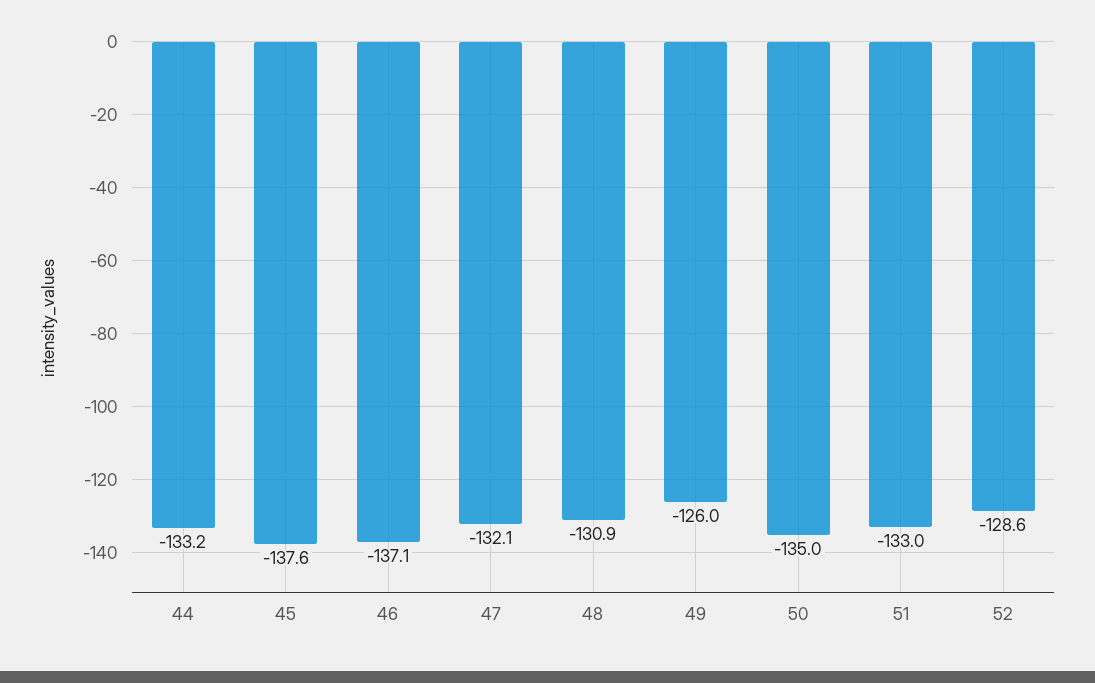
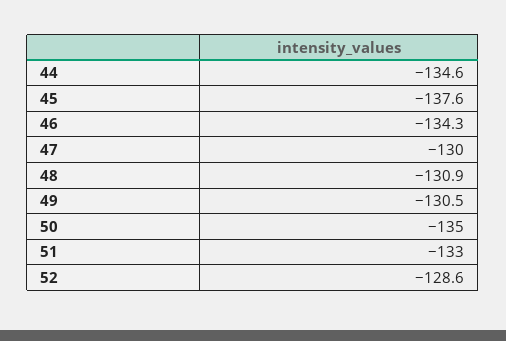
44: -133.2 -> -134.6
46: -137.1 -> -134.3
47: -132.1 -> -130
49: -126 -> -130.5

